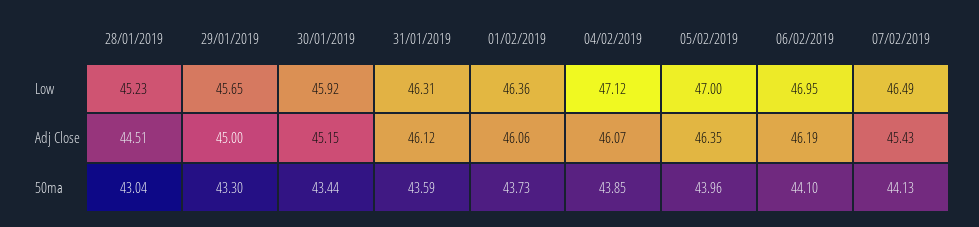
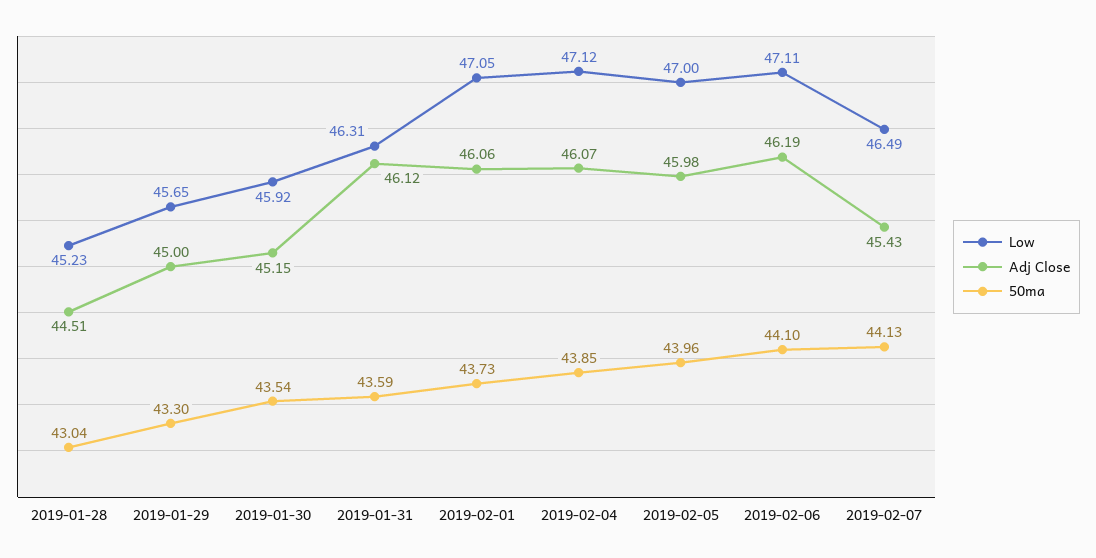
Low, 01/02/2019: 46.36 -> 47.05
Low, 06/02/2019: 46.95 -> 47.11
Adj Close, 05/02/2019: 46.35 -> 45.98
50ma, 30/01/2019: 43.44 -> 43.54

